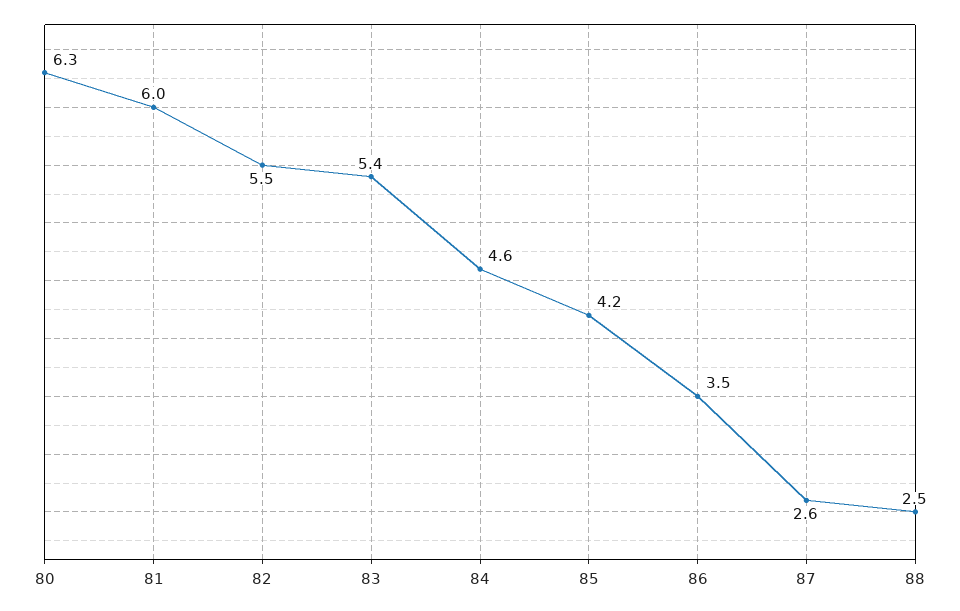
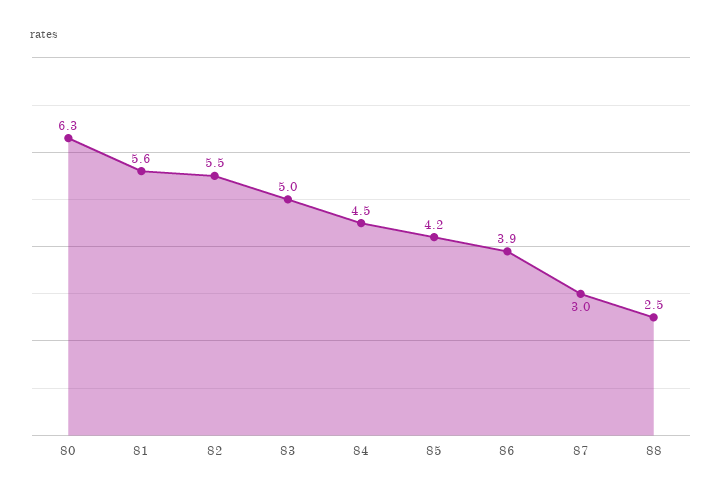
81: 6 -> 5.6
83: 5.4 -> 5
84: 4.6 -> 4.5
86: 3.5 -> 3.9
87: 2.6 -> 3

